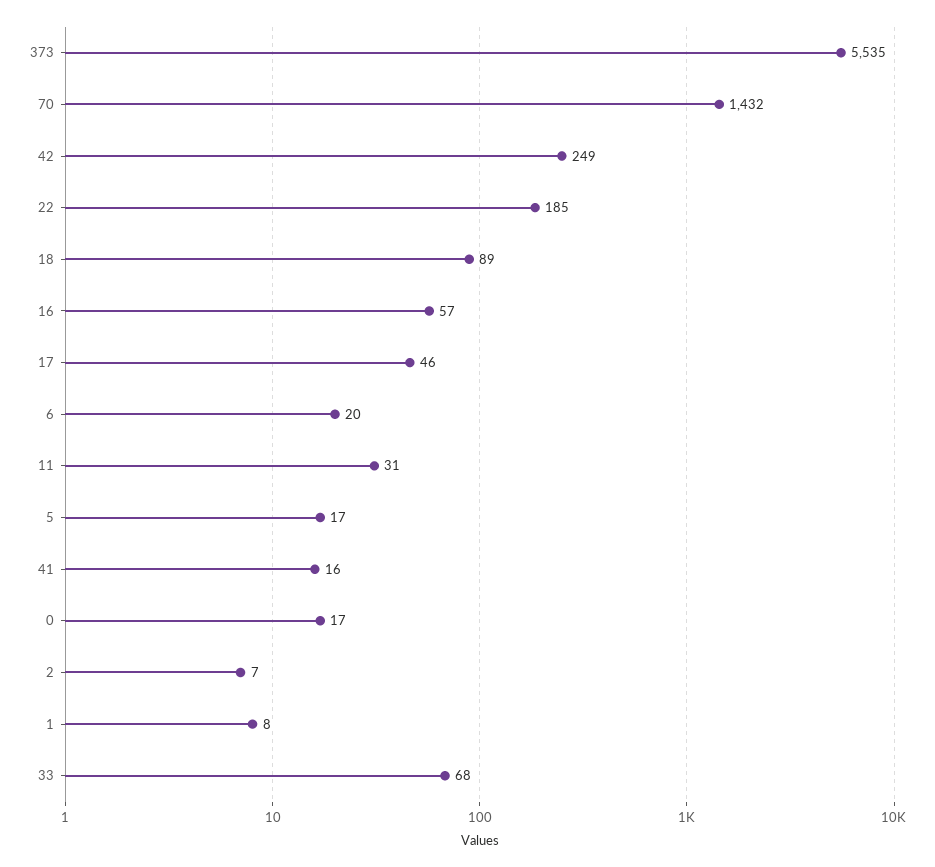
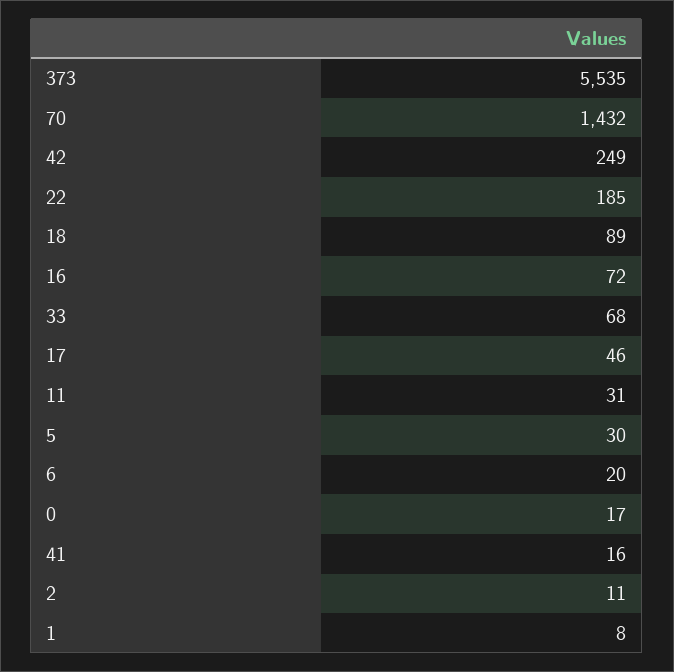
16: 57 -> 72
5: 17 -> 30
2: 7 -> 11

